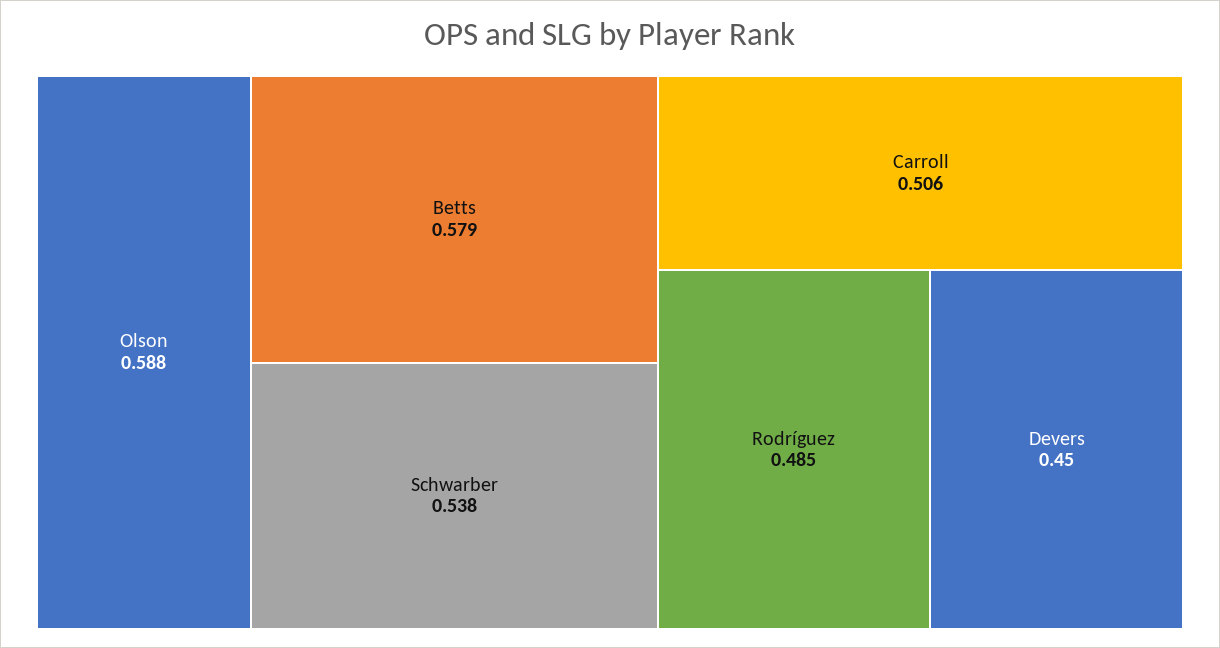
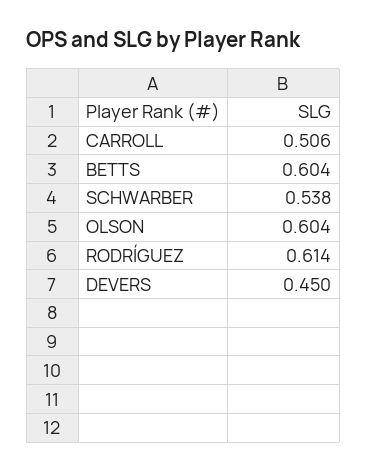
Olson: 0.588 -> 0.604
Betts: 0.579 -> 0.604
Rodríguez: 0.485 -> 0.614

